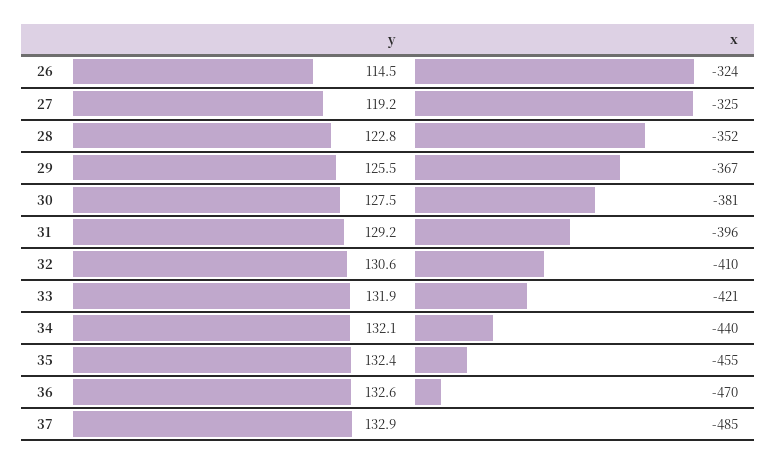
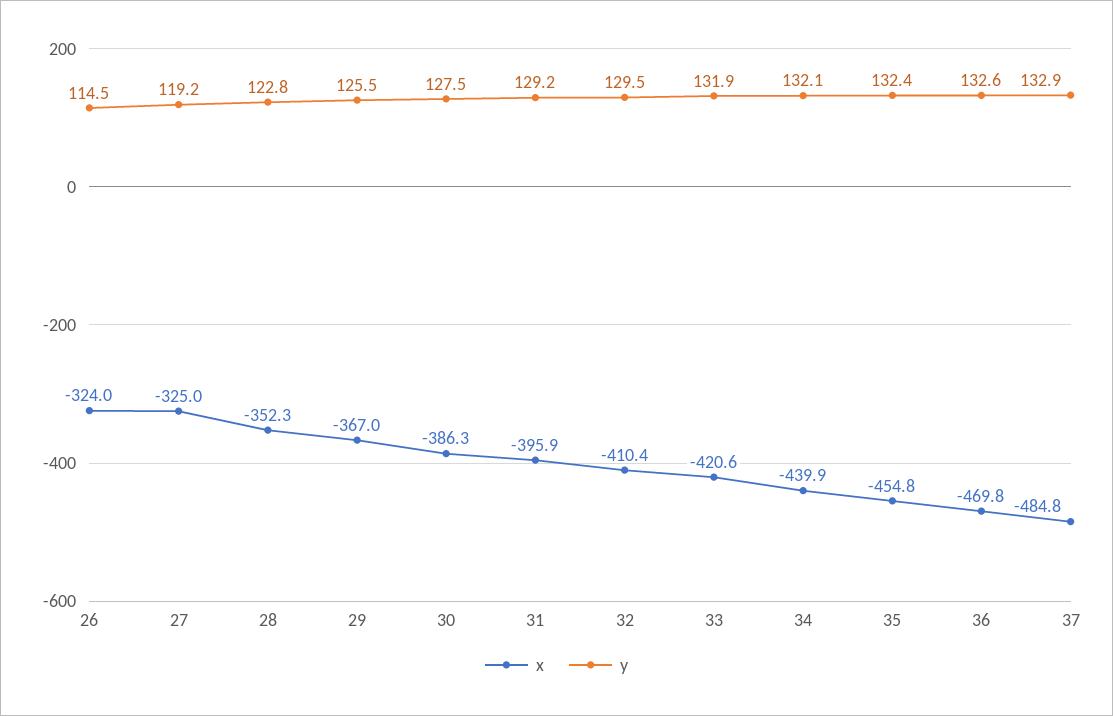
x, 30: -381 -> -386.3
y, 32: 130.6 -> 129.5

